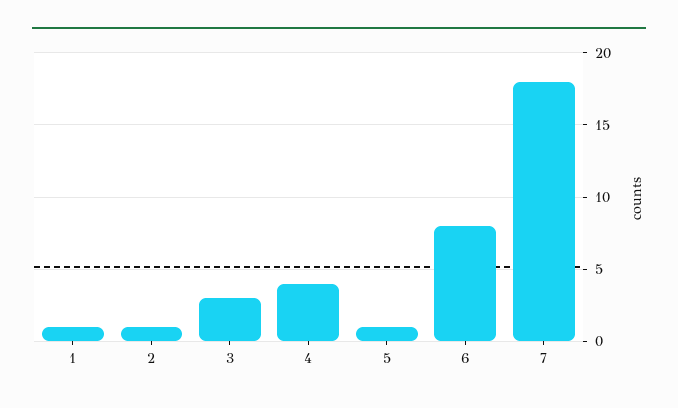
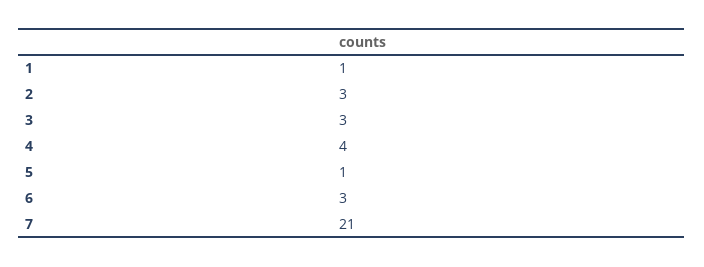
2: 1 -> 3
6: 8 -> 3
7: 18 -> 21

